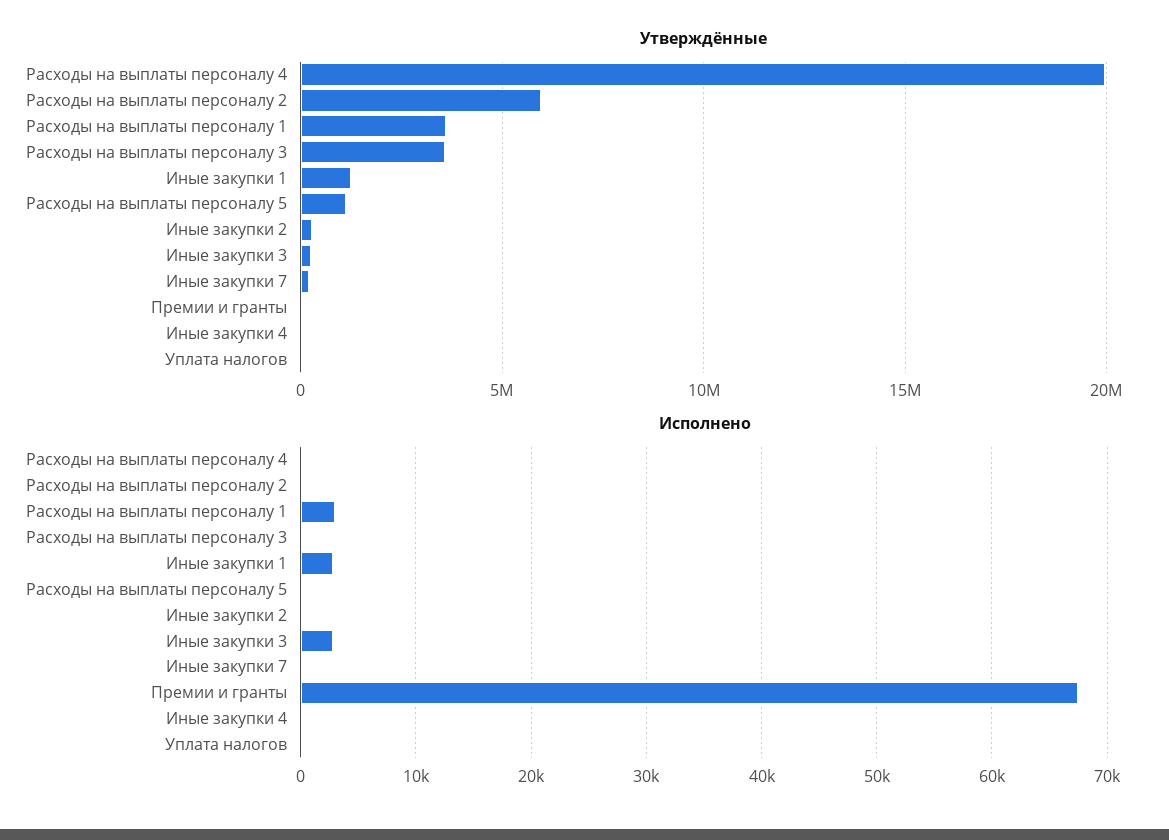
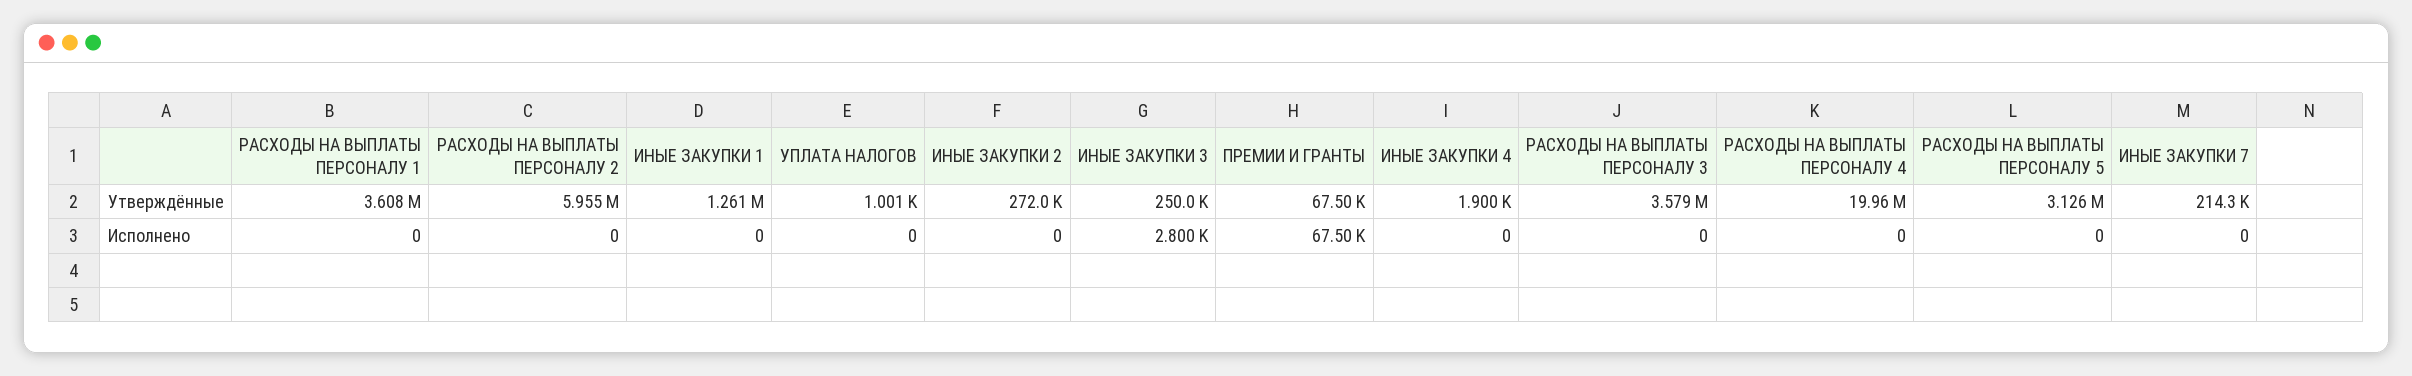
Утверждённые, Расходы на выплаты персоналу 5: 1000000 -> 3126000
Исполнено, Расходы на выплаты персоналу 1: 3000 -> 0
Исполнено, Иные закупки 1: 3000 -> 0

